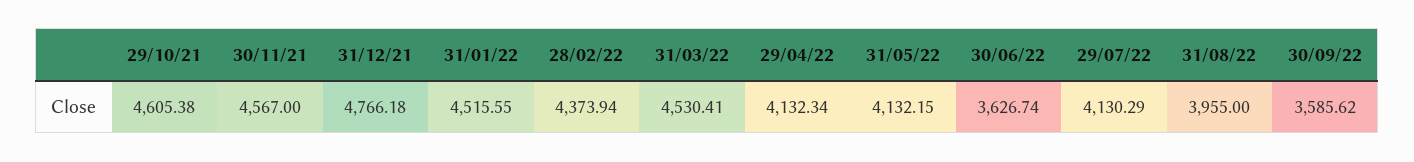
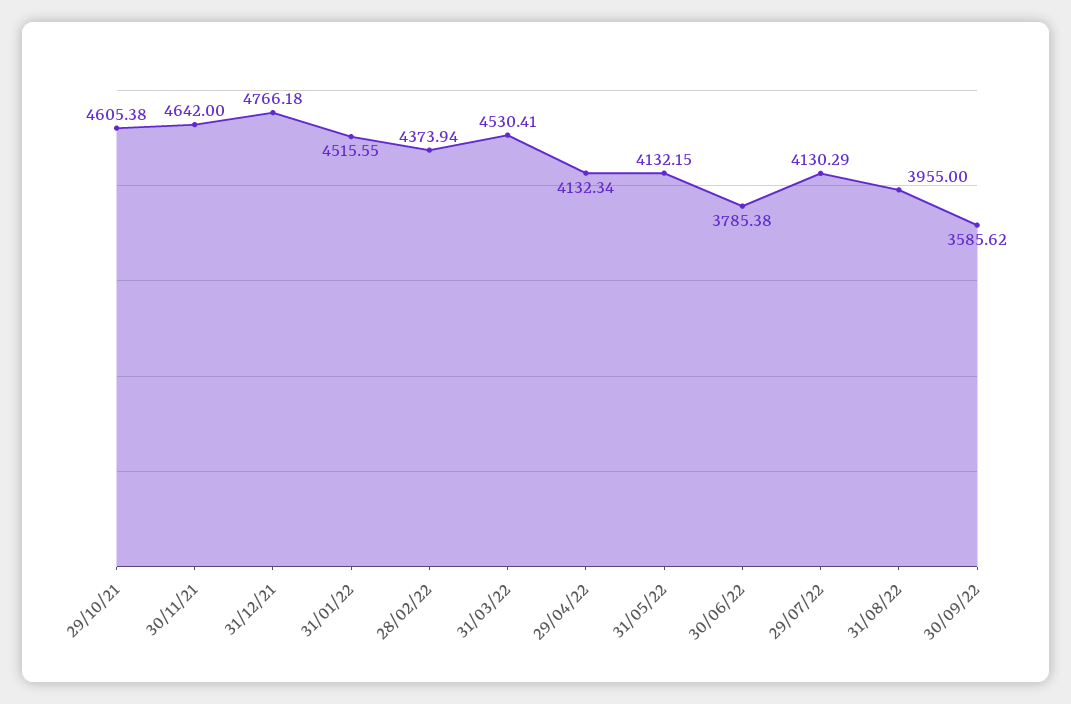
30/11/21: 4567 -> 4642
30/06/22: 3626.74 -> 3785.38

